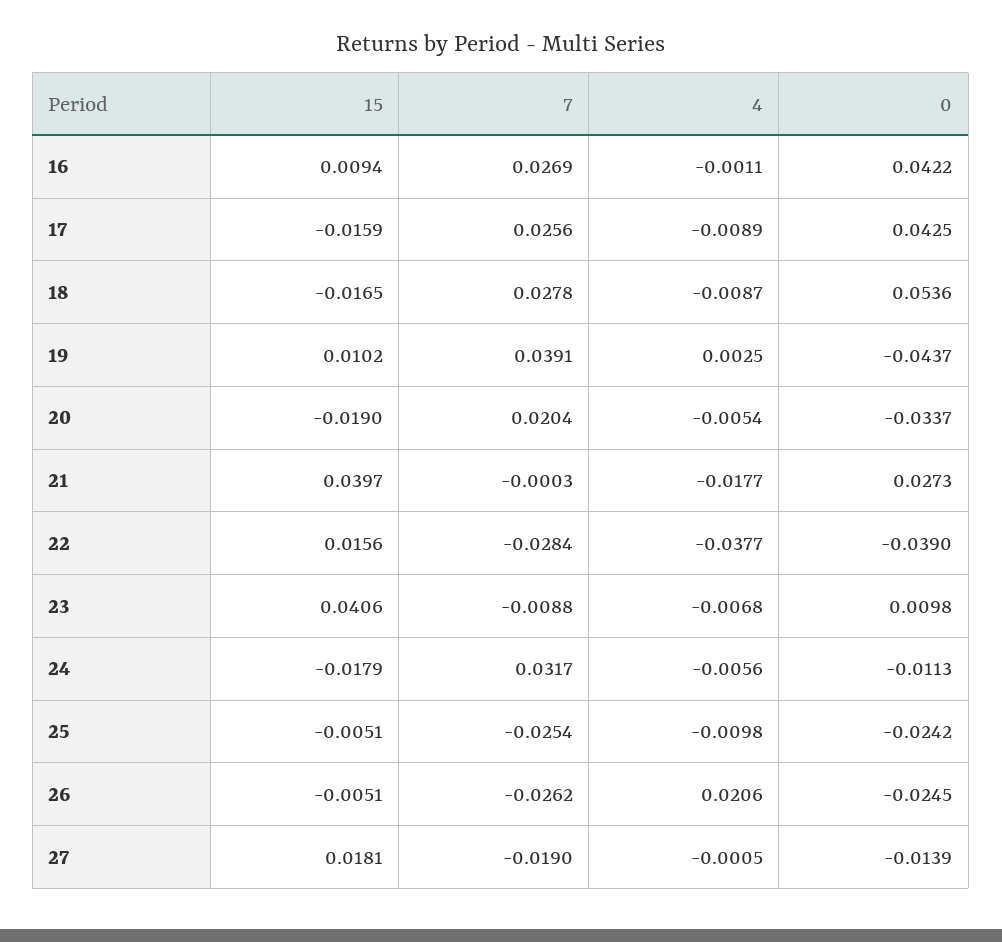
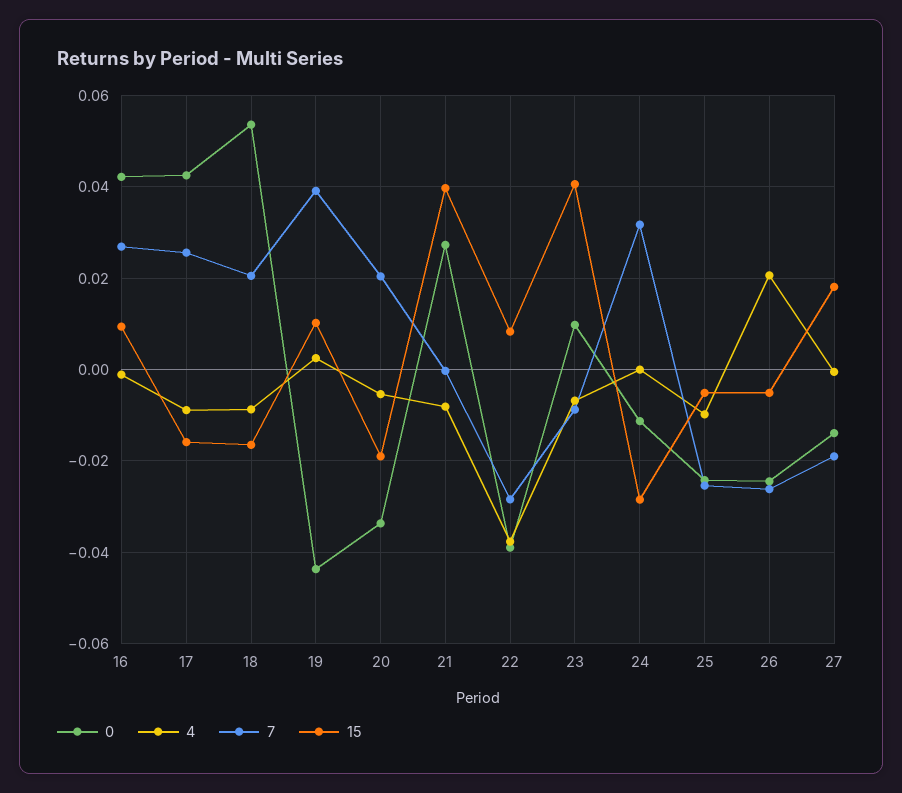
7, 18: 0.0278 -> 0.02
4, 21: -0.0177 -> -0.008
15, 22: 0.0156 -> 0.008
15, 24: -0.0179 -> -0.028
4, 24: -0.0056 -> 0

